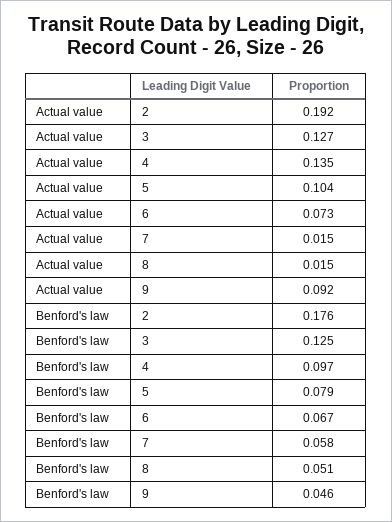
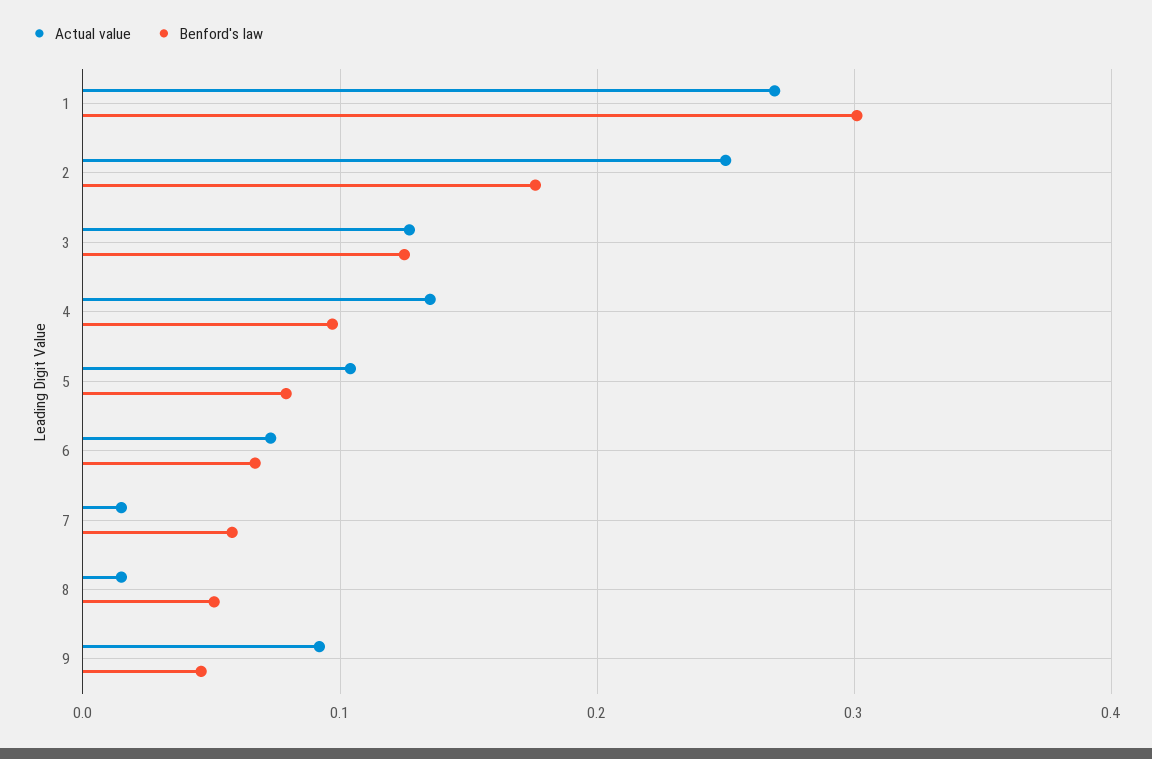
Actual value, 2: 0.192 -> 0.25
Actual value, 1: none -> 0.27
Benford's law, 1: none -> 0.3

